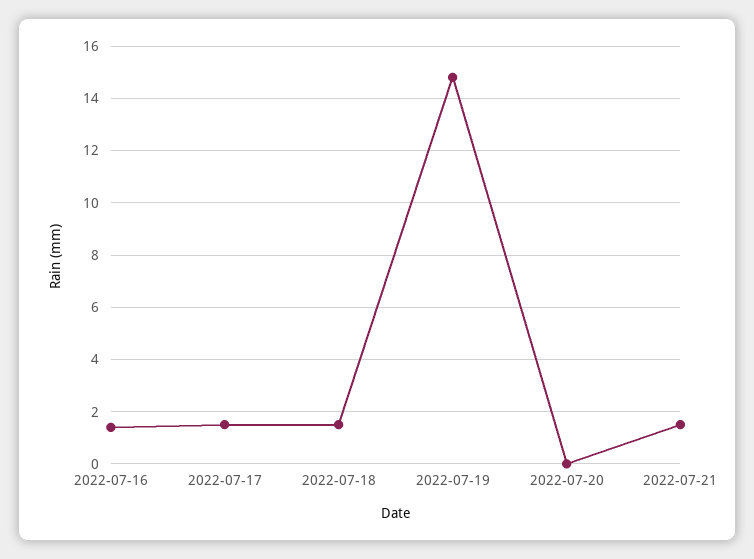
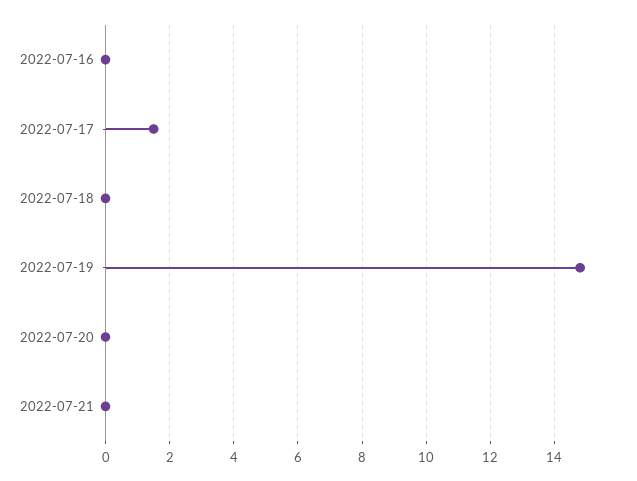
2022-07-16: 1.5 -> 0
2022-07-18: 1.5 -> 0
2022-07-21: 1.5 -> 0

